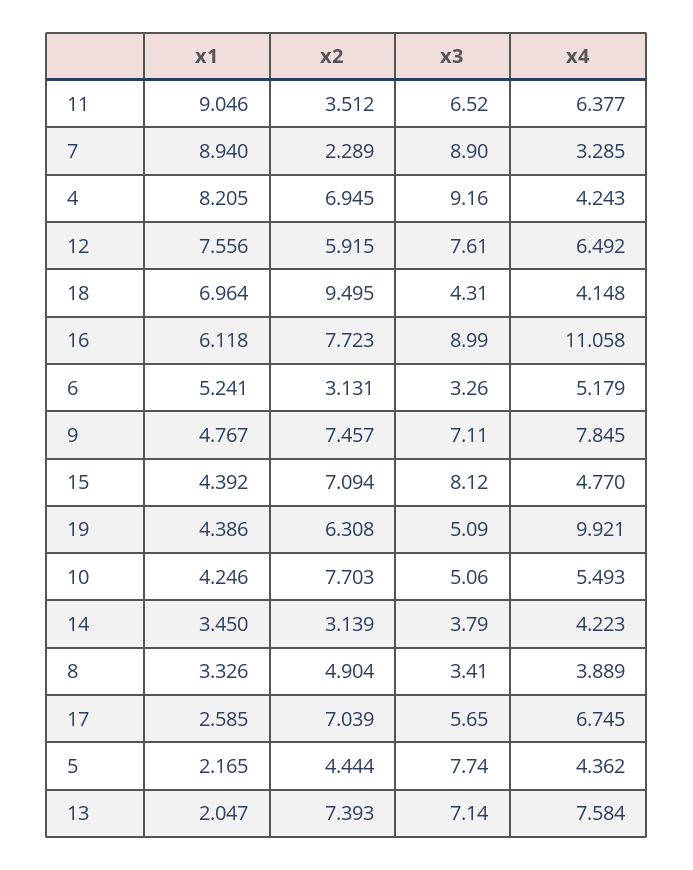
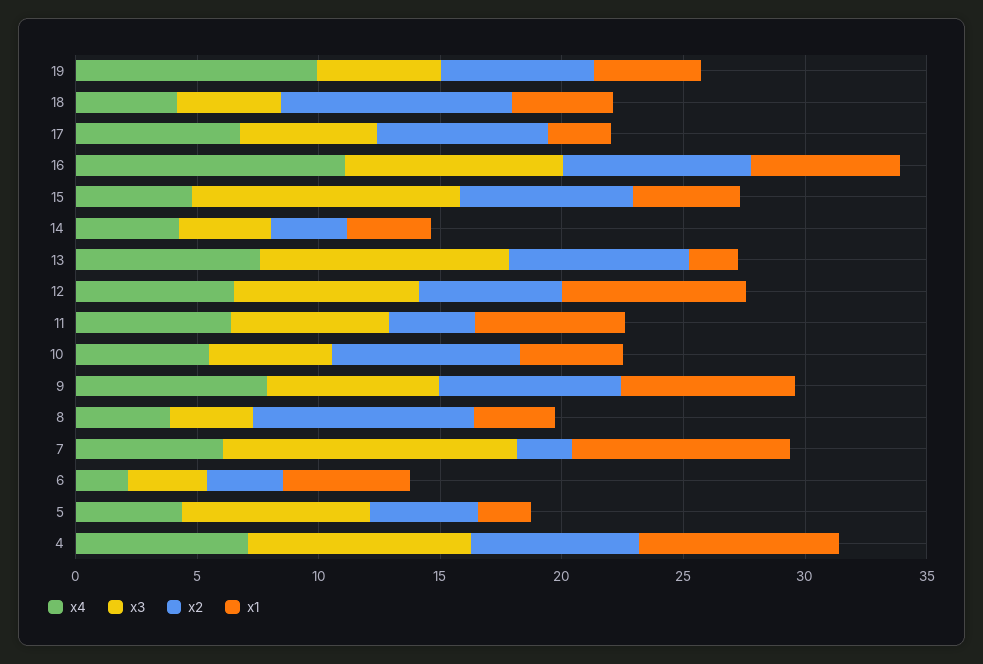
x1, 11: 9.046 -> 6
x3, 7: 8.9 -> 12
x4, 7: 3.285 -> 6
x4, 4: 4.243 -> 7
x1, 18: 6.964 -> 4
x4, 6: 5.179 -> 2
x1, 9: 4.767 -> 7
x3, 15: 8.12 -> 11
x2, 8: 4.904 -> 9
x3, 13: 7.14 -> 10

